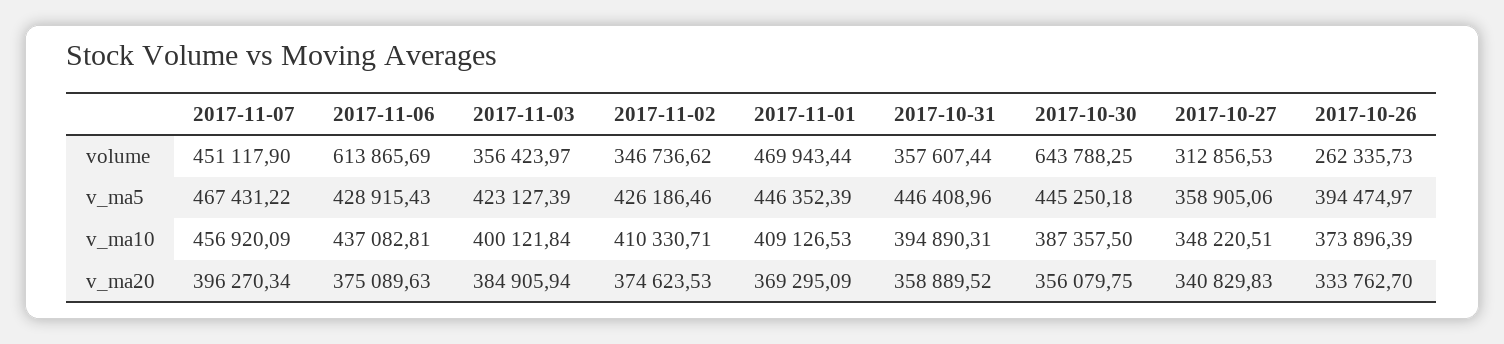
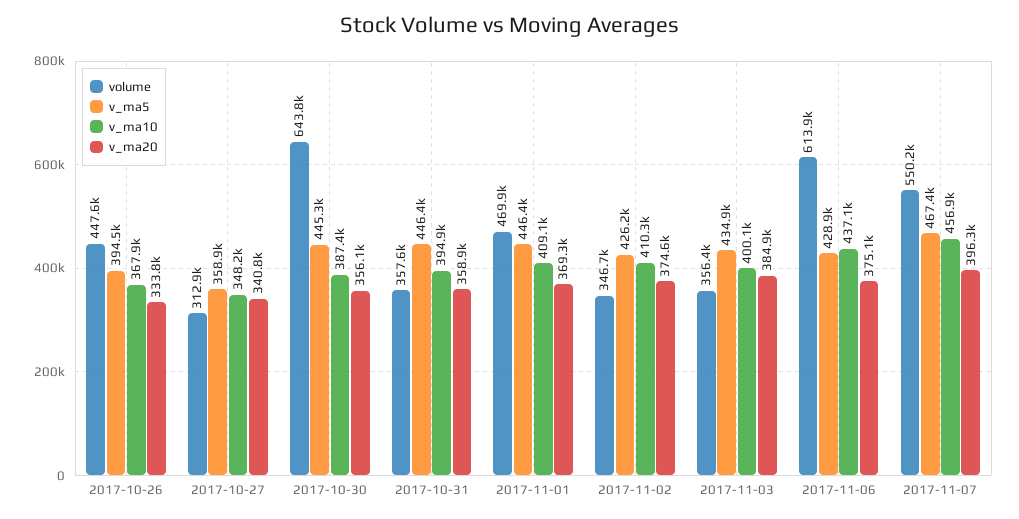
volume, 2017-11-07: 451117.9 -> 550200
volume, 2017-10-26: 262335.73 -> 447600
v_ma5, 2017-11-03: 423127.39 -> 434900
v_ma10, 2017-10-26: 373896.39 -> 367900

